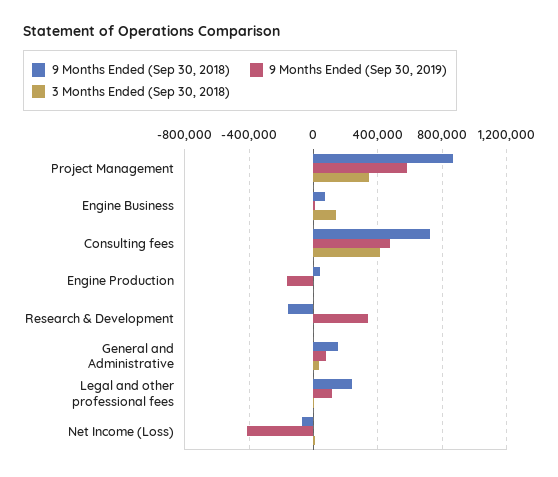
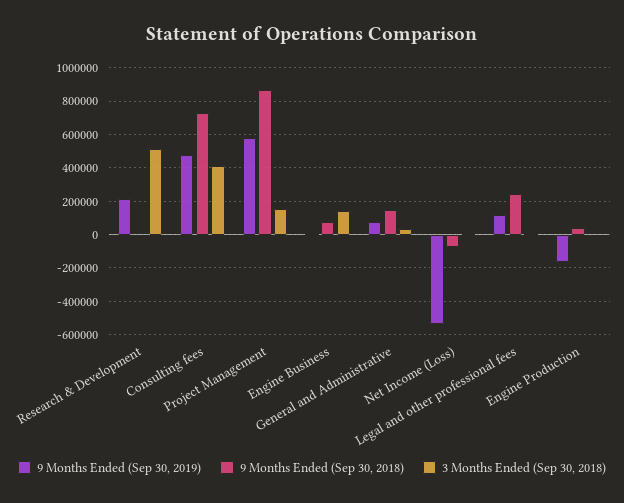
3 Months Ended (Sep 30, 2018), Project Management: 350000 -> 150000
9 Months Ended (Sep 30, 2018), Research & Development: -150000 -> 0
9 Months Ended (Sep 30, 2019), Research & Development: 350000 -> 200000
3 Months Ended (Sep 30, 2018), Research & Development: 0 -> 500000
9 Months Ended (Sep 30, 2019), Net Income (Loss): -400000 -> -550000

